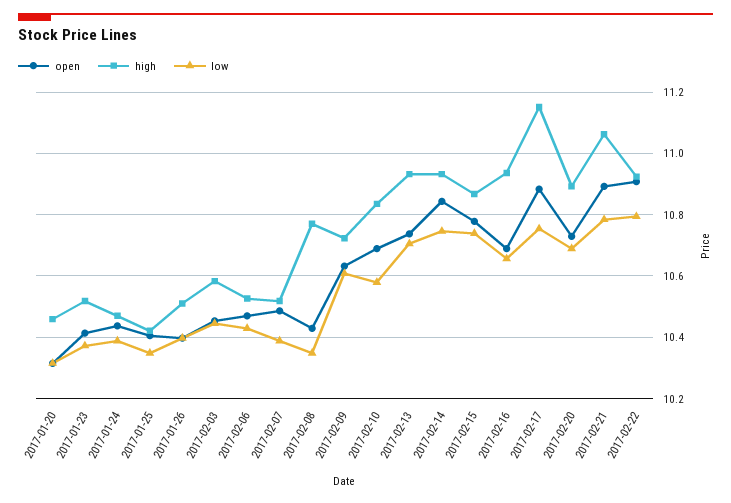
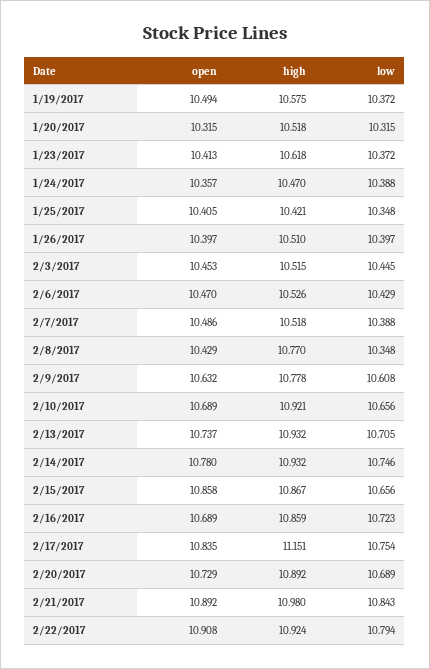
high, 2017-01-20: 10.46 -> 10.518
high, 2017-01-23: 10.52 -> 10.618
open, 2017-01-24: 10.44 -> 10.357
high, 2017-02-03: 10.58 -> 10.515
high, 2017-02-09: 10.72 -> 10.778
high, 2017-02-10: 10.84 -> 10.921
low, 2017-02-10: 10.58 -> 10.656
open, 2017-02-14: 10.84 -> 10.78
open, 2017-02-15: 10.78 -> 10.858
low, 2017-02-15: 10.74 -> 10.656
high, 2017-02-16: 10.94 -> 10.859
low, 2017-02-16: 10.66 -> 10.723
open, 2017-02-17: 10.88 -> 10.835
high, 2017-02-21: 11.06 -> 10.98
low, 2017-02-21: 10.78 -> 10.843
open, 1/19/2017: none -> 10.494
high, 1/19/2017: none -> 10.575
low, 1/19/2017: none -> 10.372

